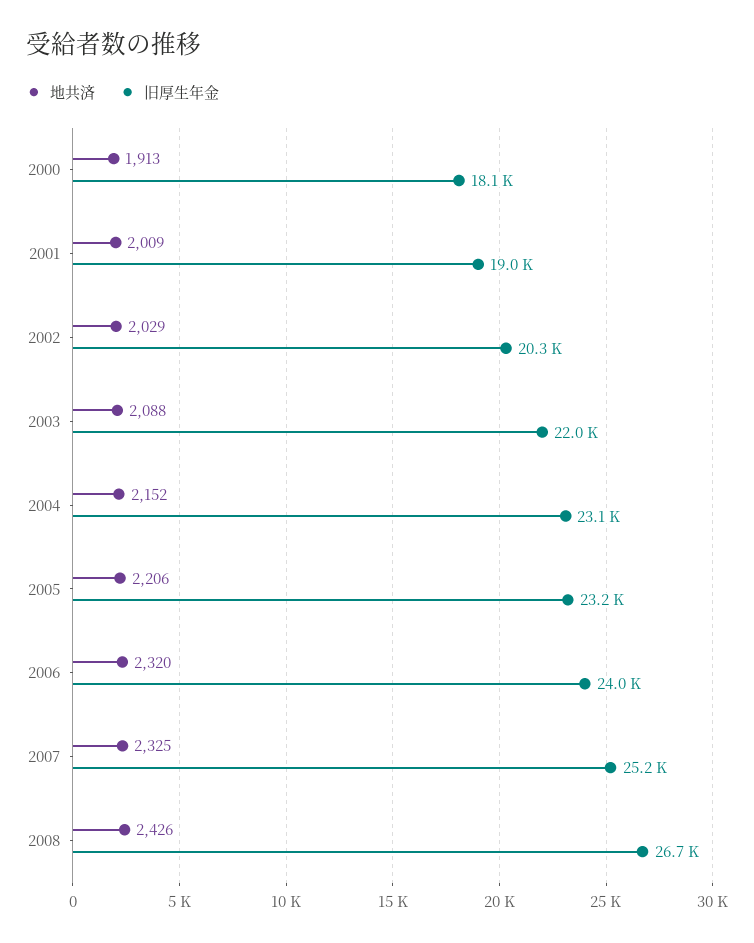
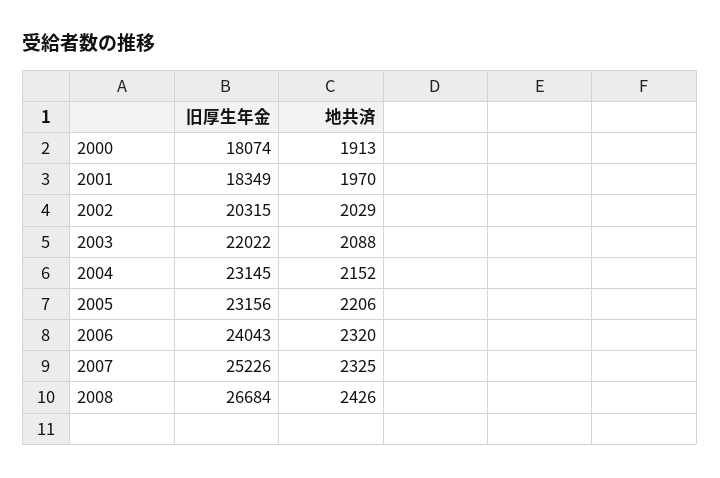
地共済, 2001: 2009 -> 1970
旧厚生年金, 2001: 19000 -> 18349

